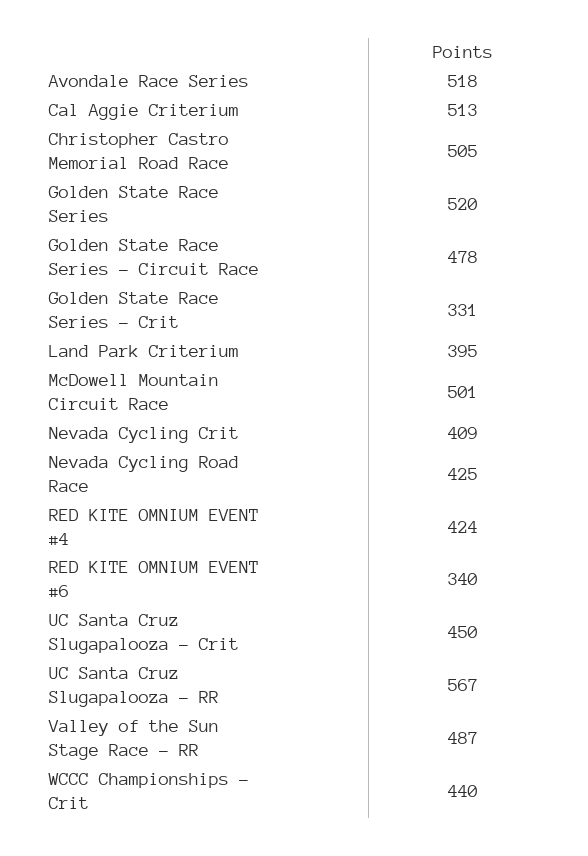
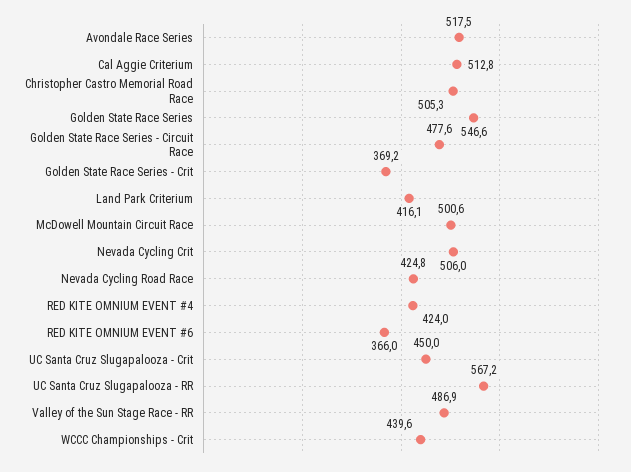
Golden State Race Series: 520 -> 546.6
Golden State Race Series - Crit: 331 -> 369.2
Land Park Criterium: 395 -> 416.1
Nevada Cycling Crit: 409 -> 506
RED KITE OMNIUM EVENT #6: 340 -> 366

